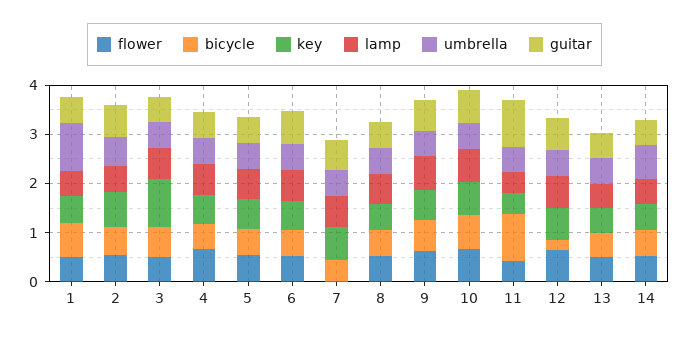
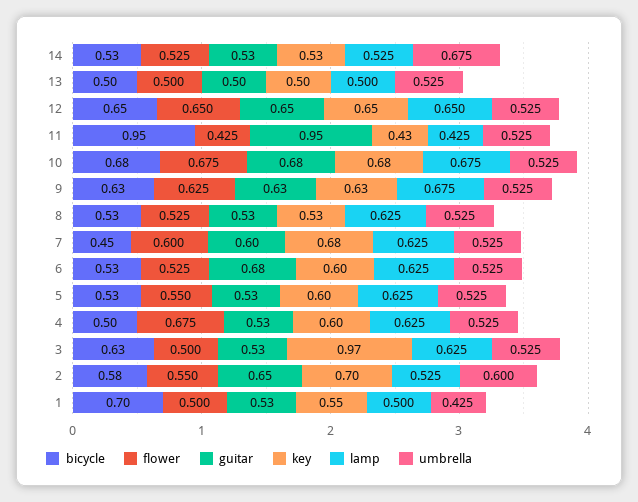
umbrella, 1: 1 -> 0.425
flower, 7: 0 -> 0.6
bicycle, 12: 0.2 -> 0.65

